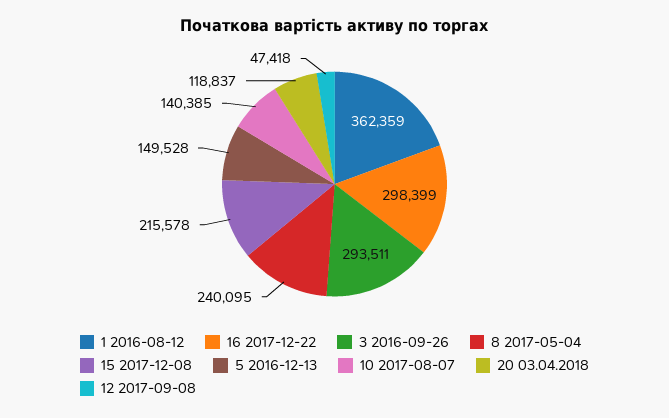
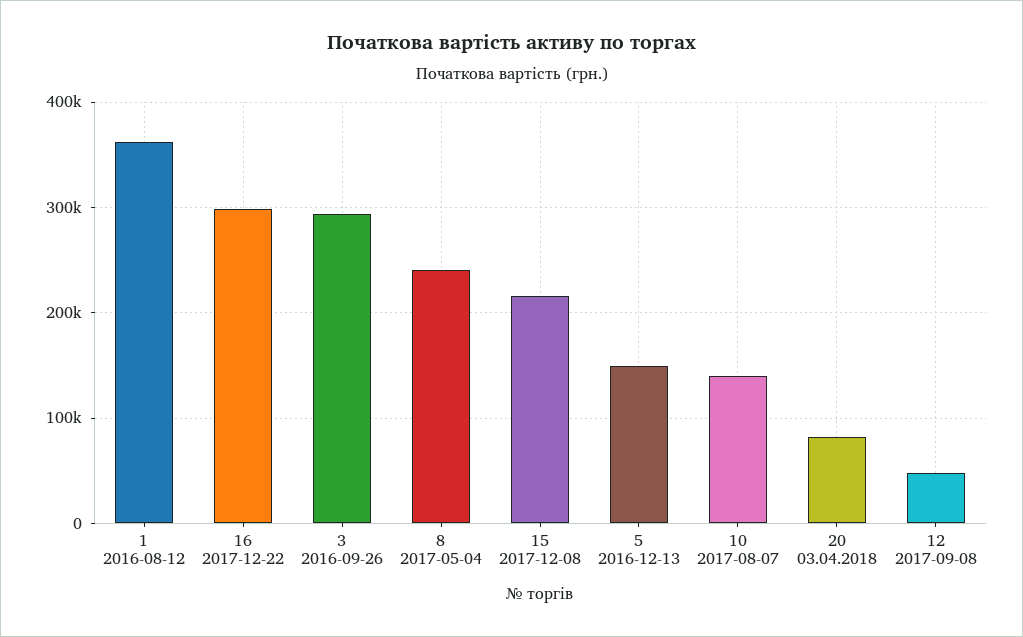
20 03.04.2018: 118837 -> 80000

